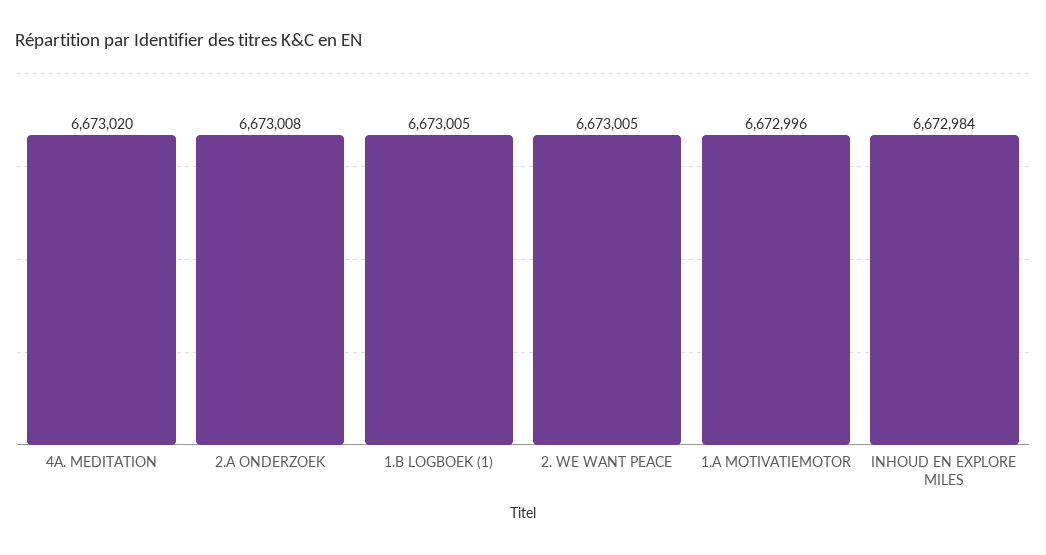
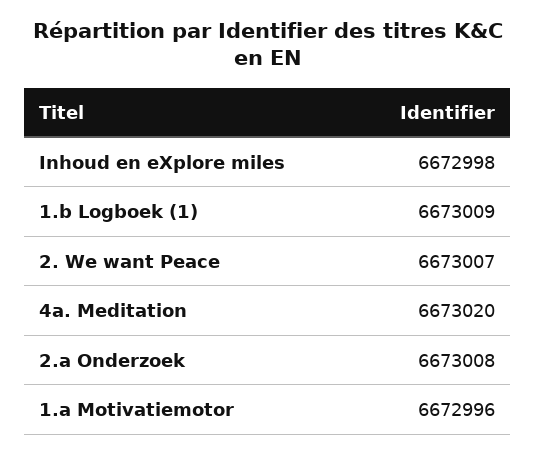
1.B LOGBOEK (1): 6673005 -> 6673009
2. WE WANT PEACE: 6673005 -> 6673007
INHOUD EN EXPLORE MILES: 6672984 -> 6672998

